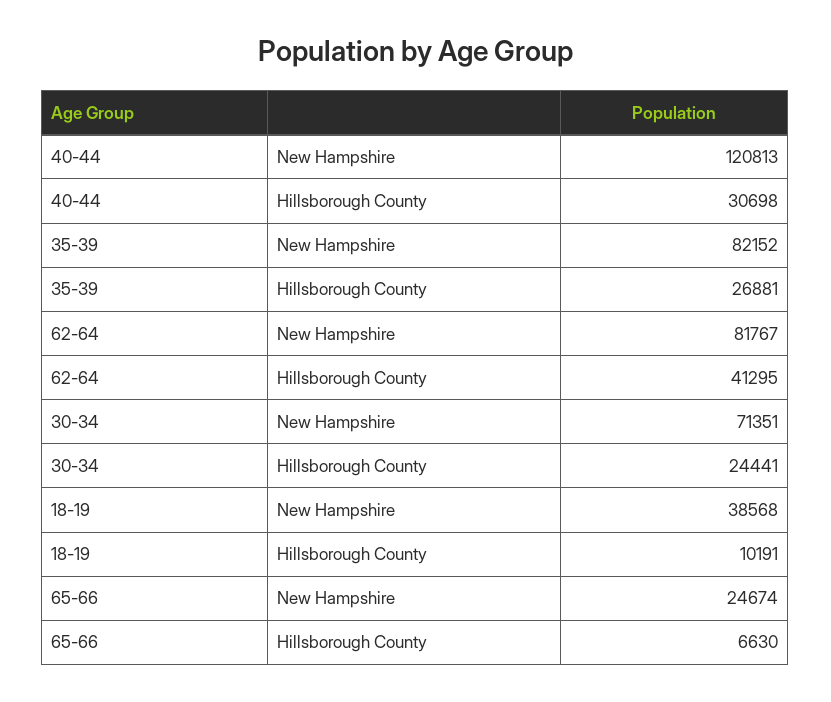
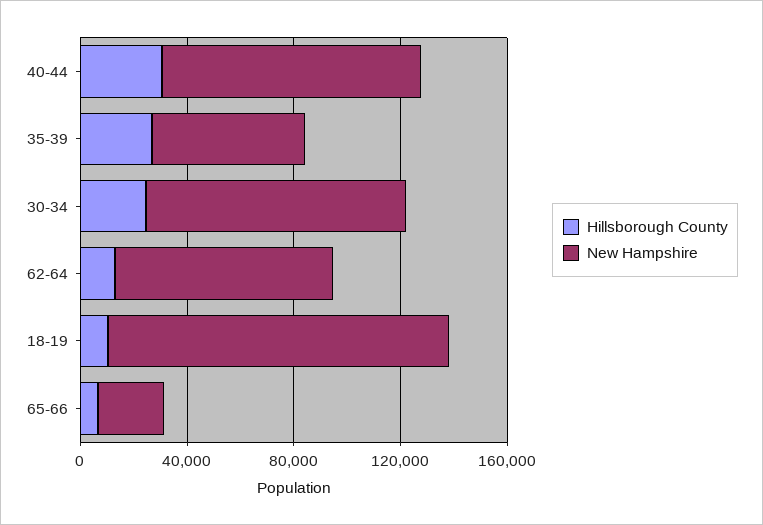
New Hampshire, 40-44: 120813 -> 100000
New Hampshire, 35-39: 82152 -> 60000
Hillsborough County, 62-64: 41295 -> 10000
New Hampshire, 30-34: 71351 -> 100000
New Hampshire, 18-19: 38568 -> 130000

